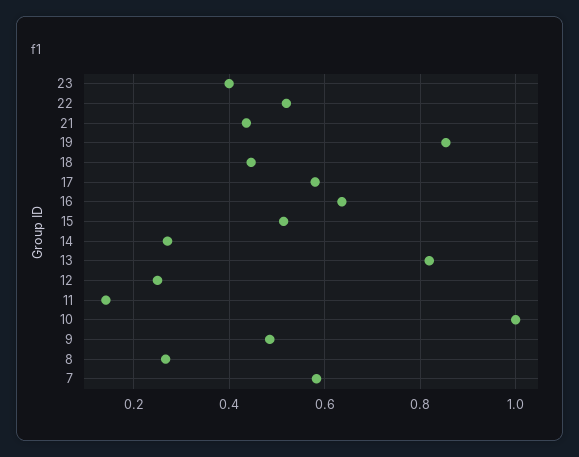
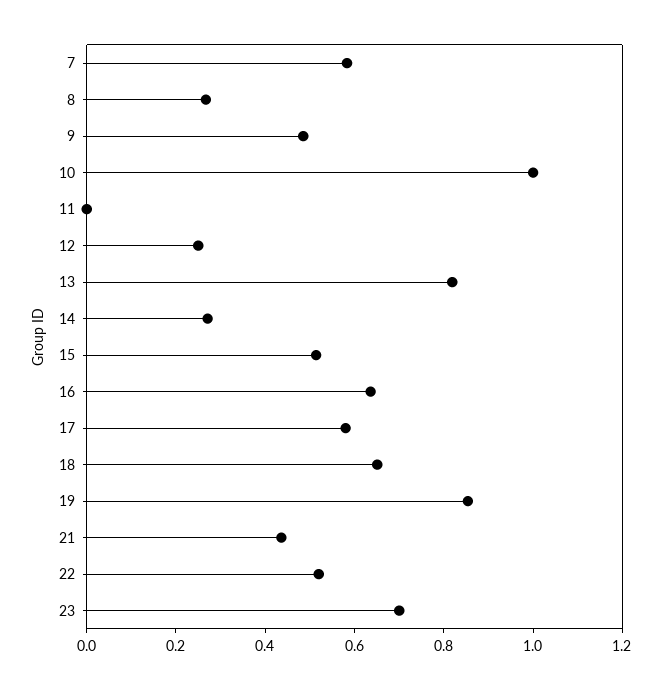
23: 0.4 -> 0.7
18: 0.44 -> 0.65
11: 0.14 -> 0

